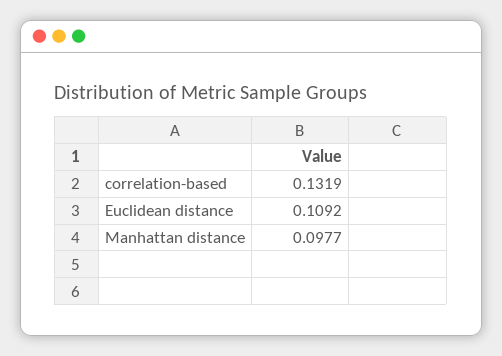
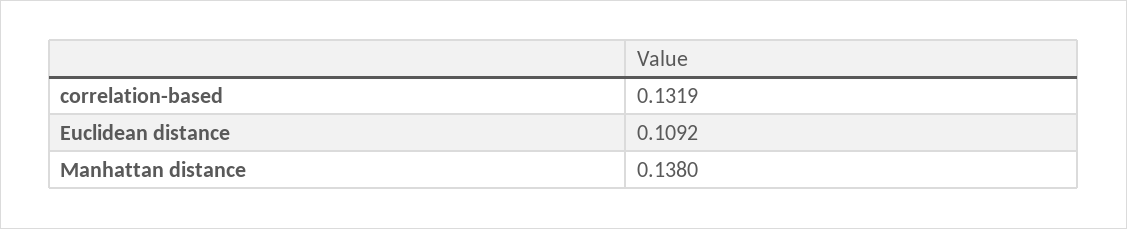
Manhattan distance: 0.0977 -> 0.138

